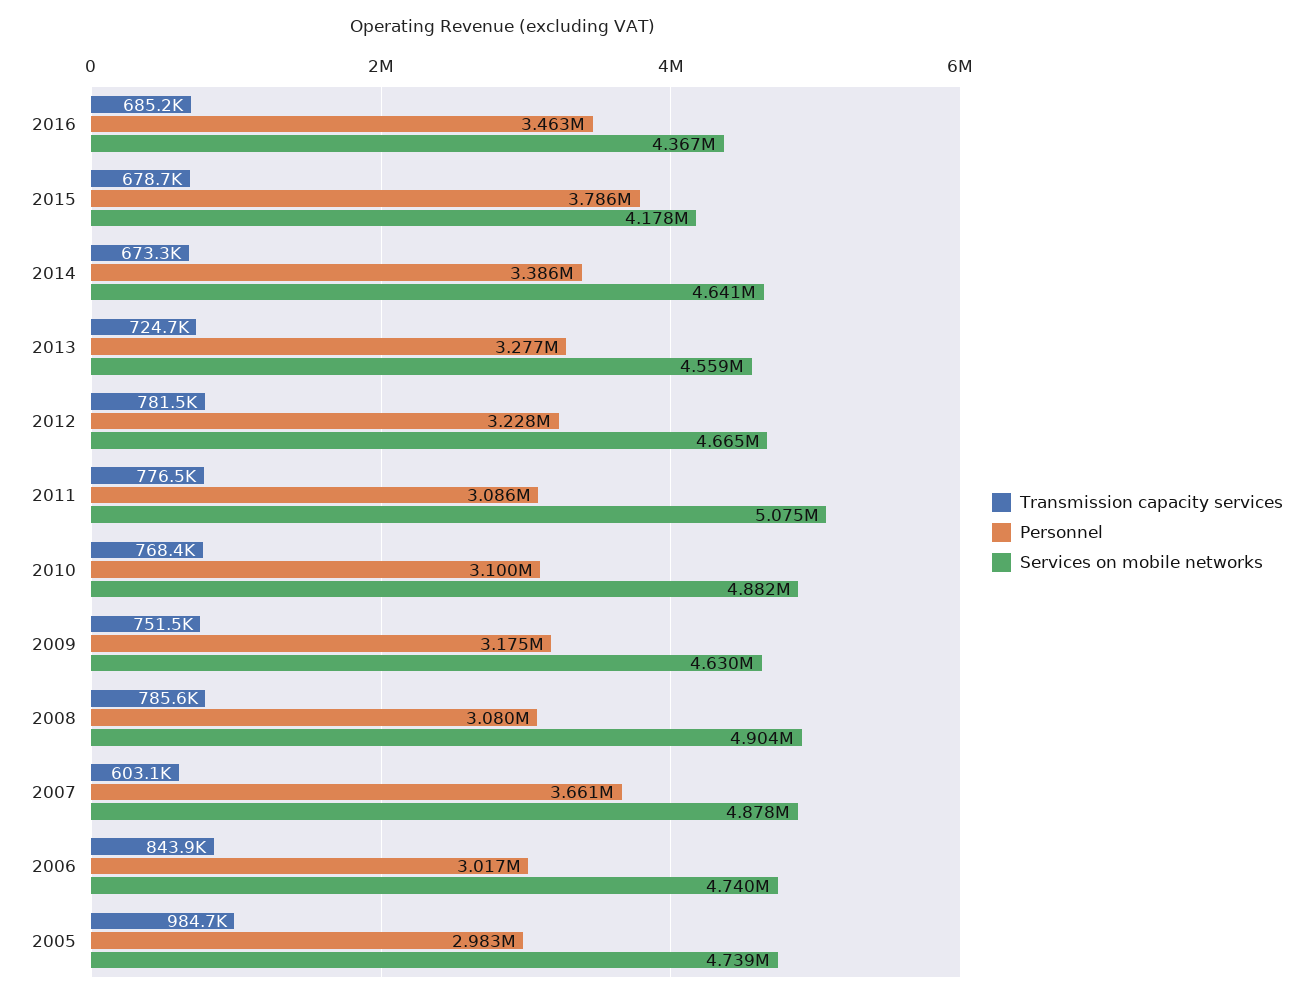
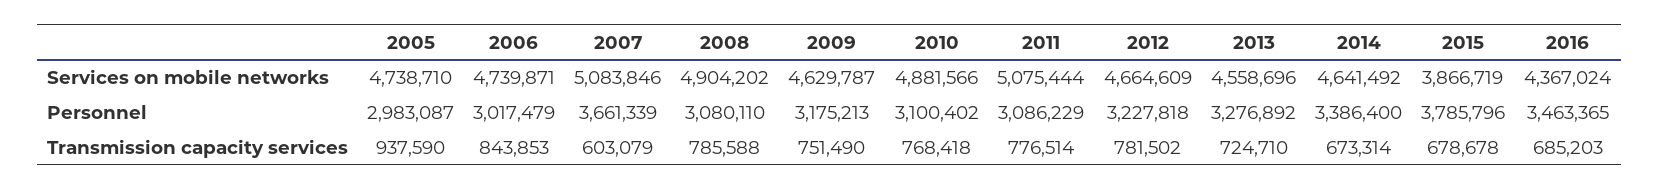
Services on mobile networks, 2015: 4178000 -> 3866719
Services on mobile networks, 2007: 4878000 -> 5083846
Transmission capacity services, 2005: 984700 -> 937590

